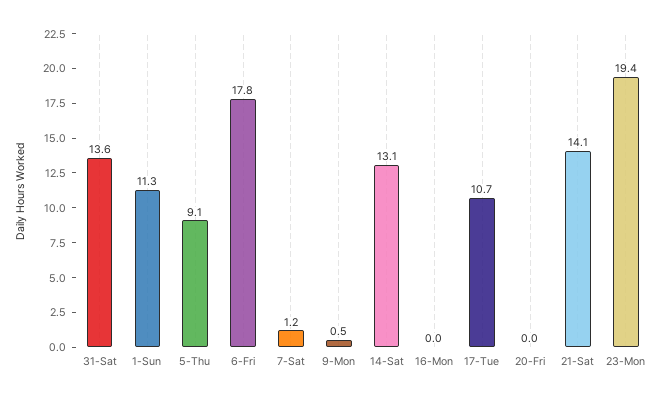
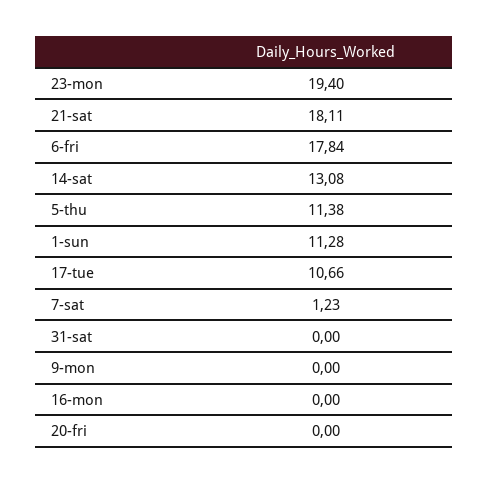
31-Sat: 13.6 -> 0
5-Thu: 9.1 -> 11.38
9-Mon: 0.5 -> 0
21-Sat: 14.1 -> 18.11

